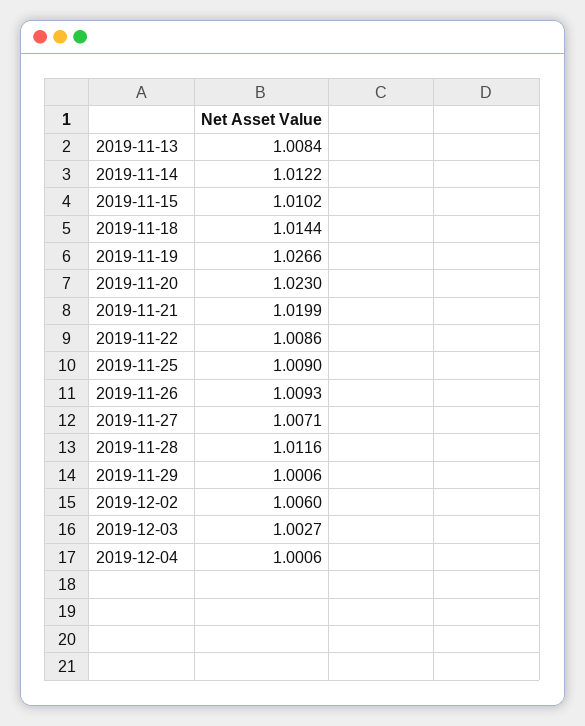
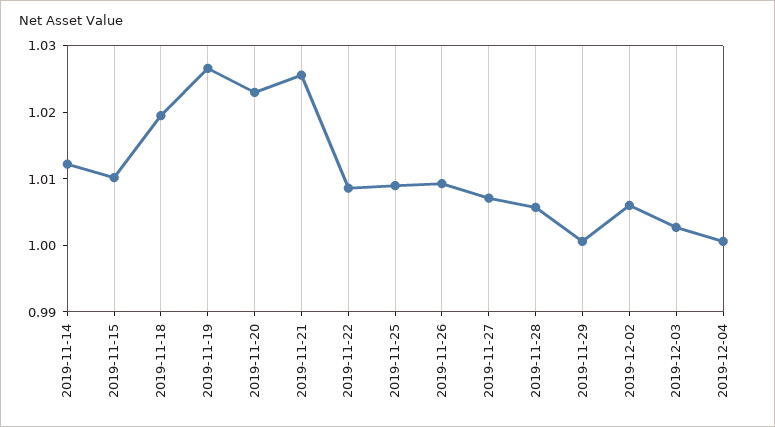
2019-11-13: 1.0084 -> none
2019-11-18: 1.0144 -> 1.02
2019-11-21: 1.0199 -> 1.026
2019-11-28: 1.0116 -> 1.006

